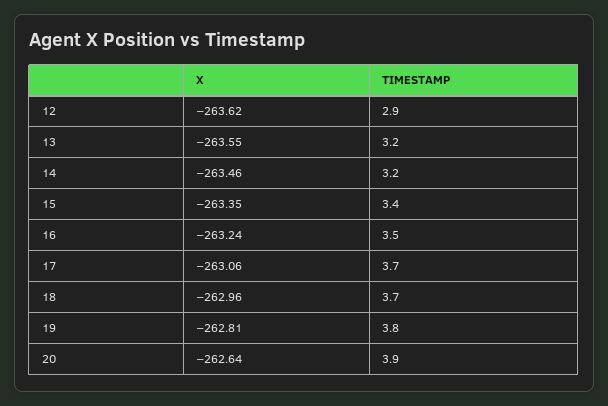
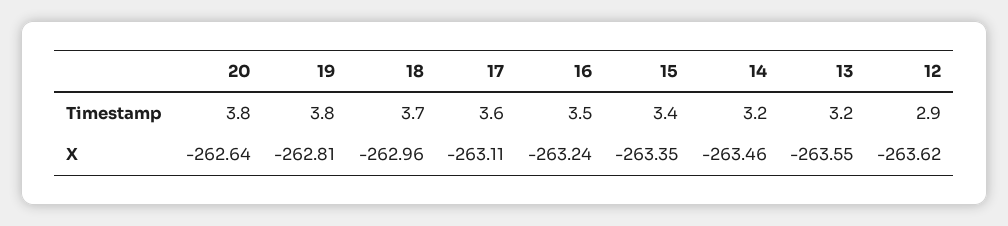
X, 17: -263.06 -> -263.11
TIMESTAMP, 17: 3.7 -> 3.6
TIMESTAMP, 20: 3.9 -> 3.8

